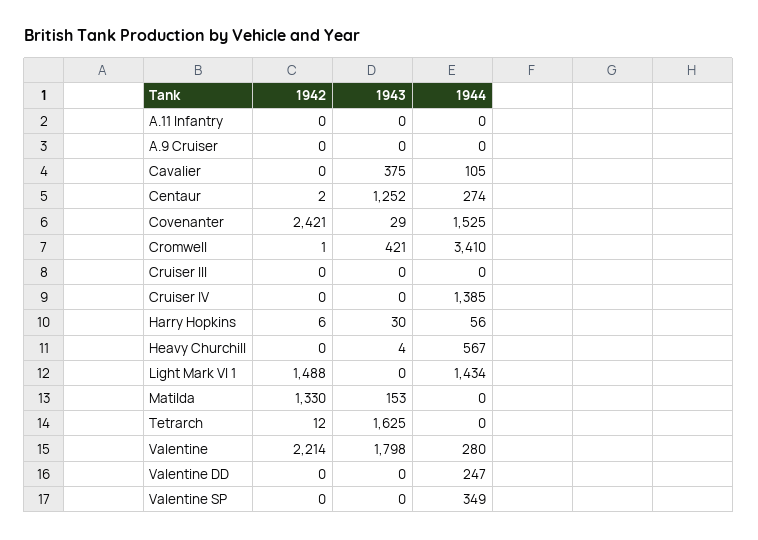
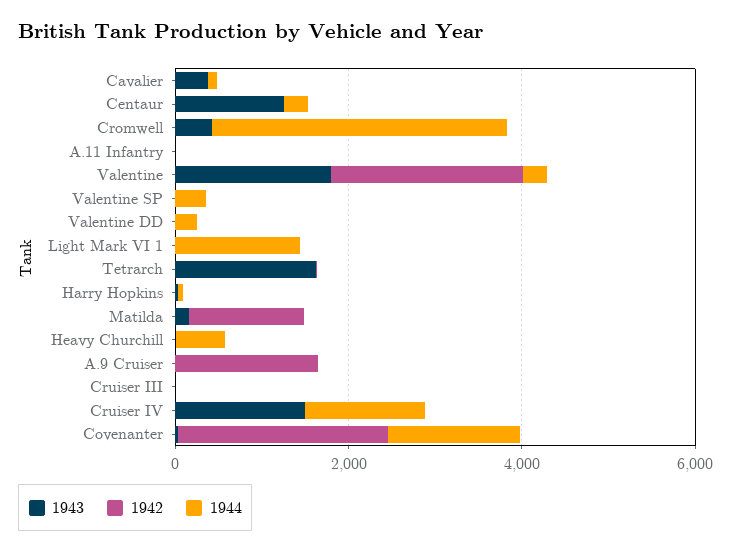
1942, A.9 Cruiser: 0 -> 1500
1943, Cruiser IV: 0 -> 1500
1942, Light Mark VI 1: 1488 -> 0

